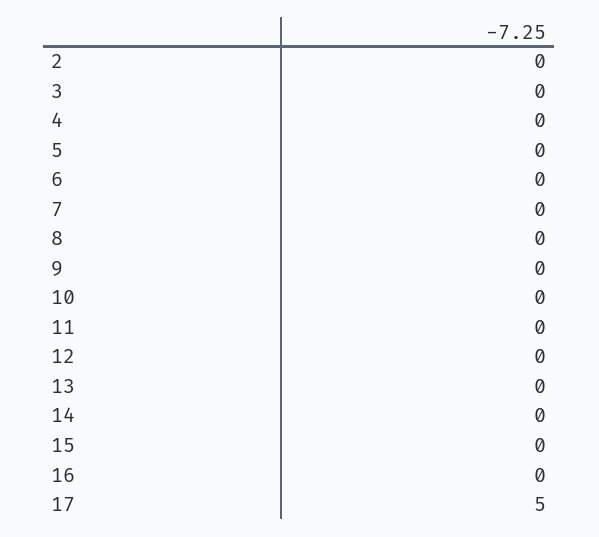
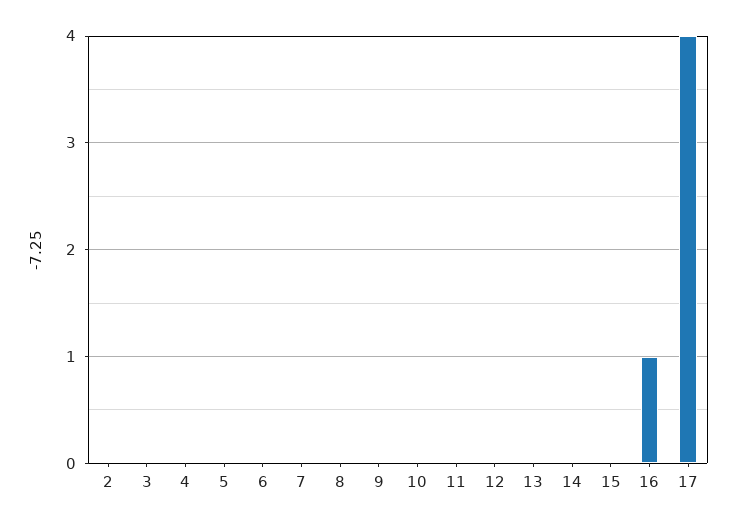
16: 0 -> 1
17: 5 -> 4

